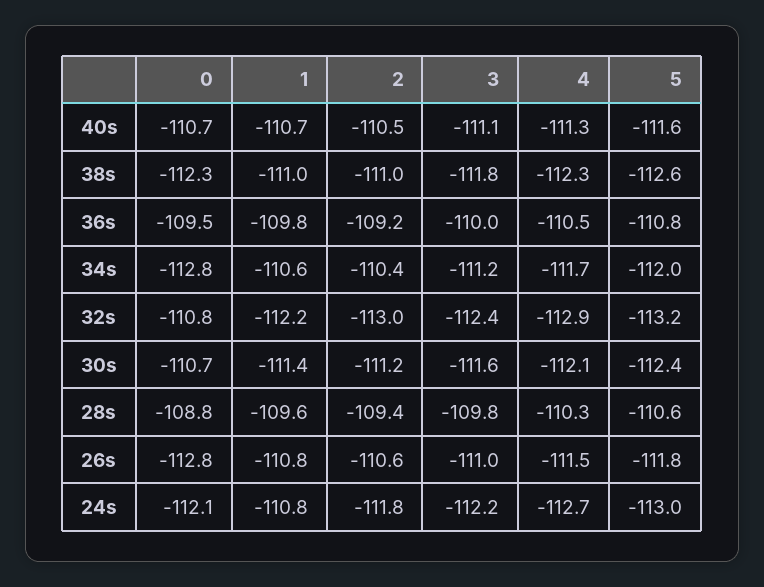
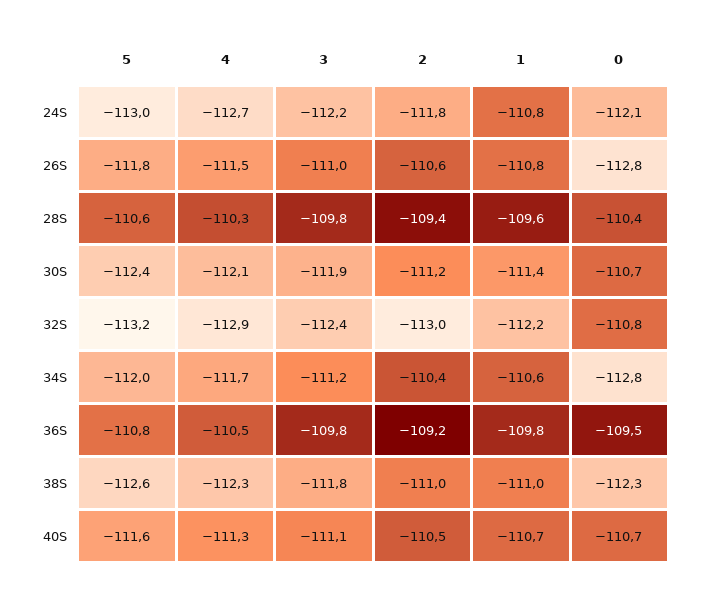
3, 36s: -110 -> -109.8
3, 30s: -111.6 -> -111.9
0, 28s: -108.8 -> -110.4

